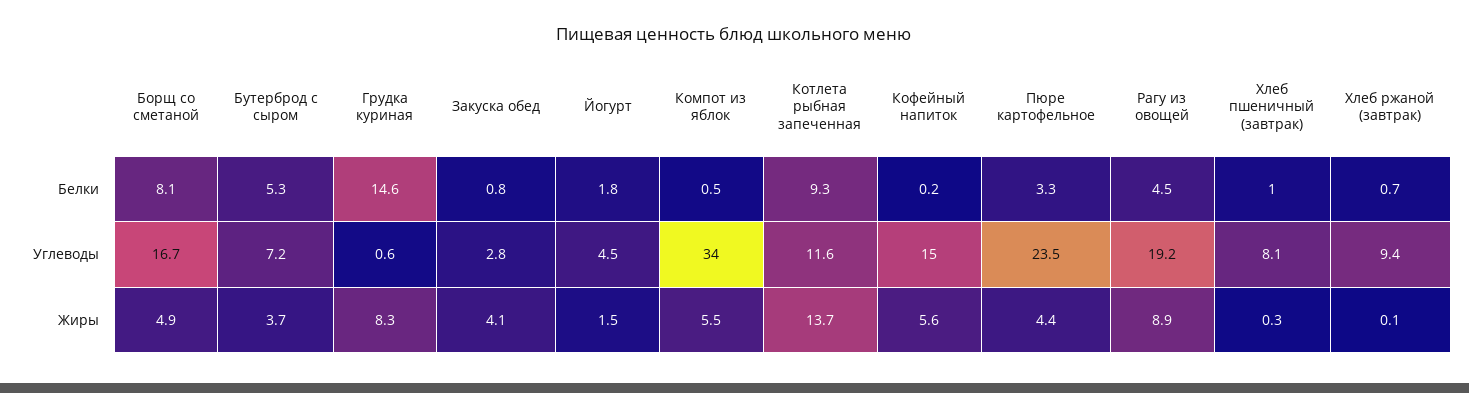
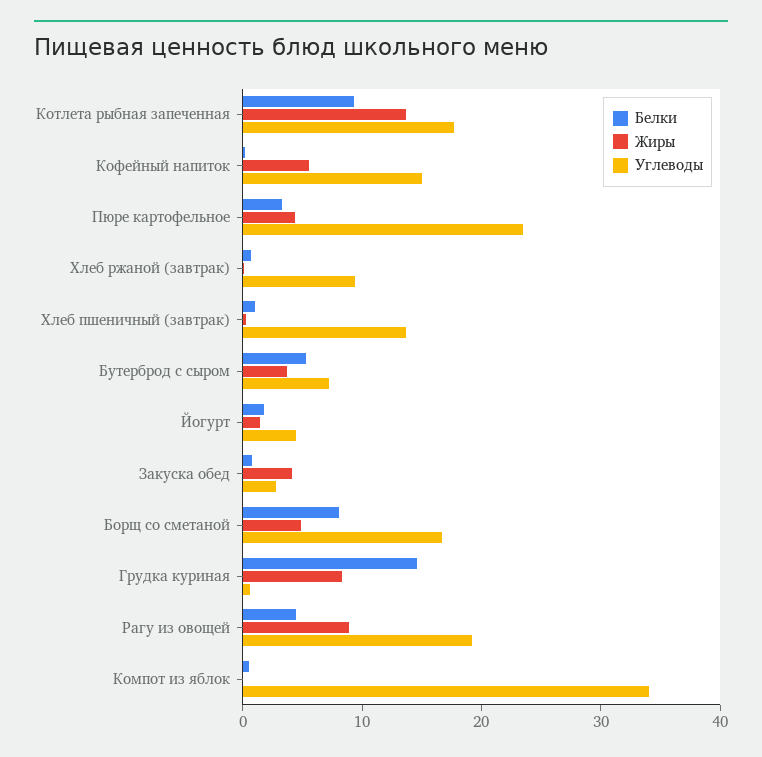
Углеводы, Котлета рыбная запеченная: 11.6 -> 18
Углеводы, Хлеб пшеничный (завтрак): 8.1 -> 14
Жиры, Компот из яблок: 5.5 -> 0

